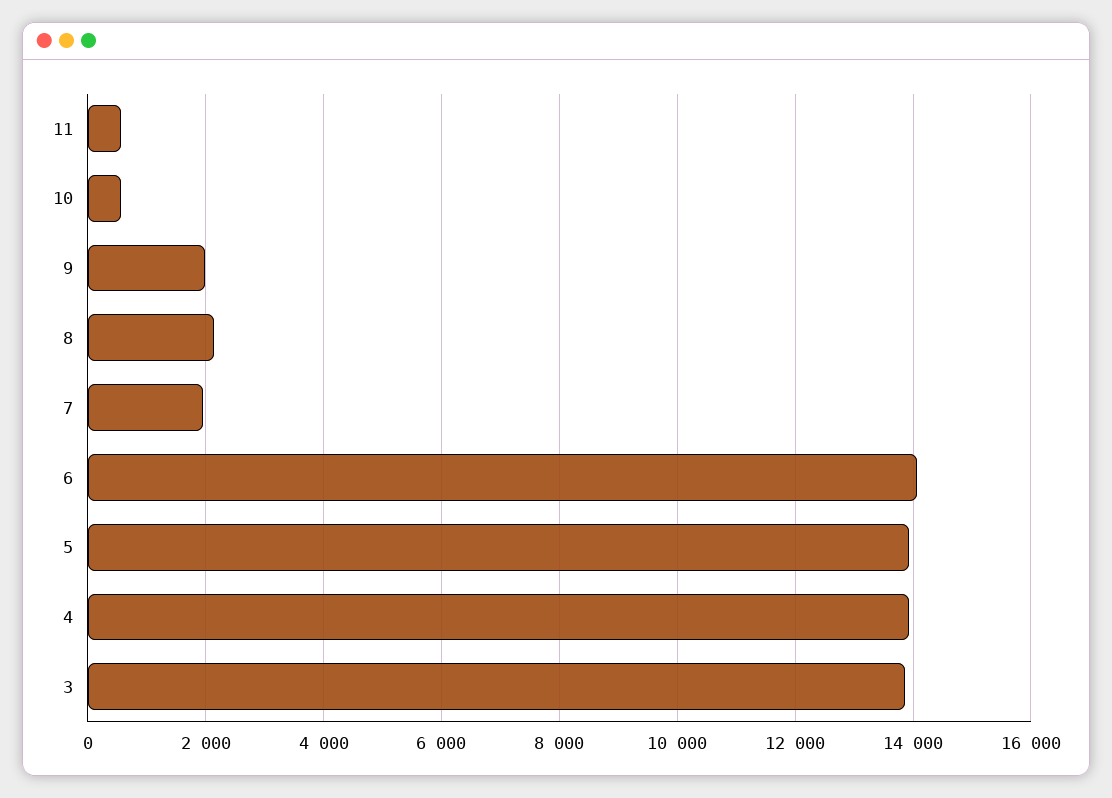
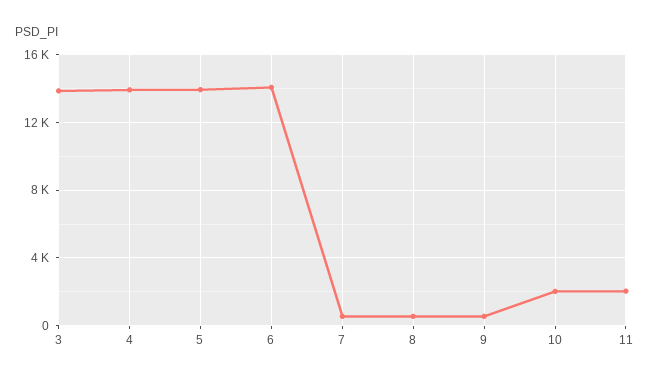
11: 600 -> 2000
10: 600 -> 2000
9: 2000 -> 500
8: 2200 -> 500
7: 2000 -> 500

